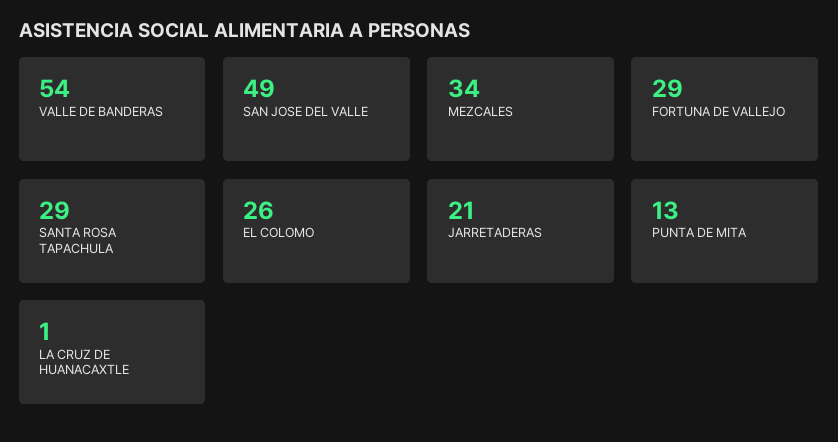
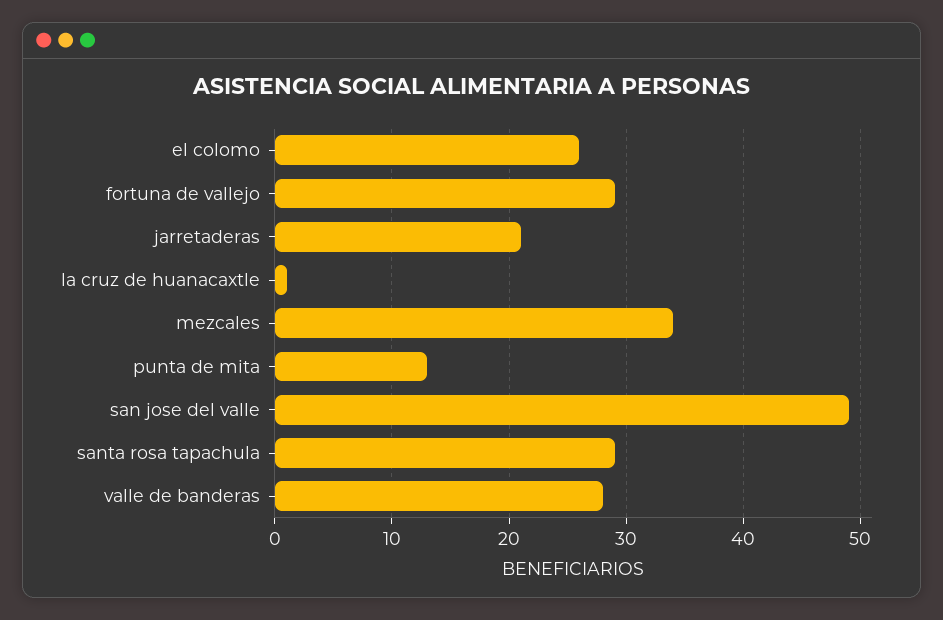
VALLE DE BANDERAS: 54 -> 28

